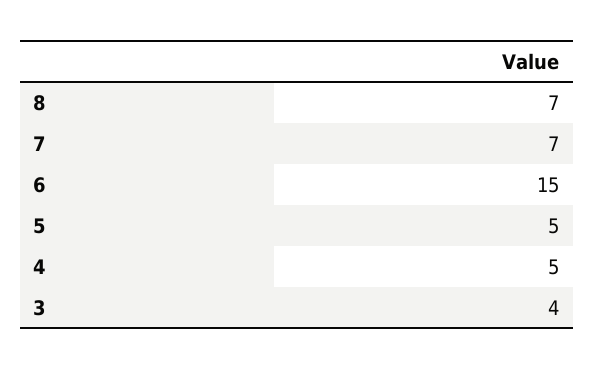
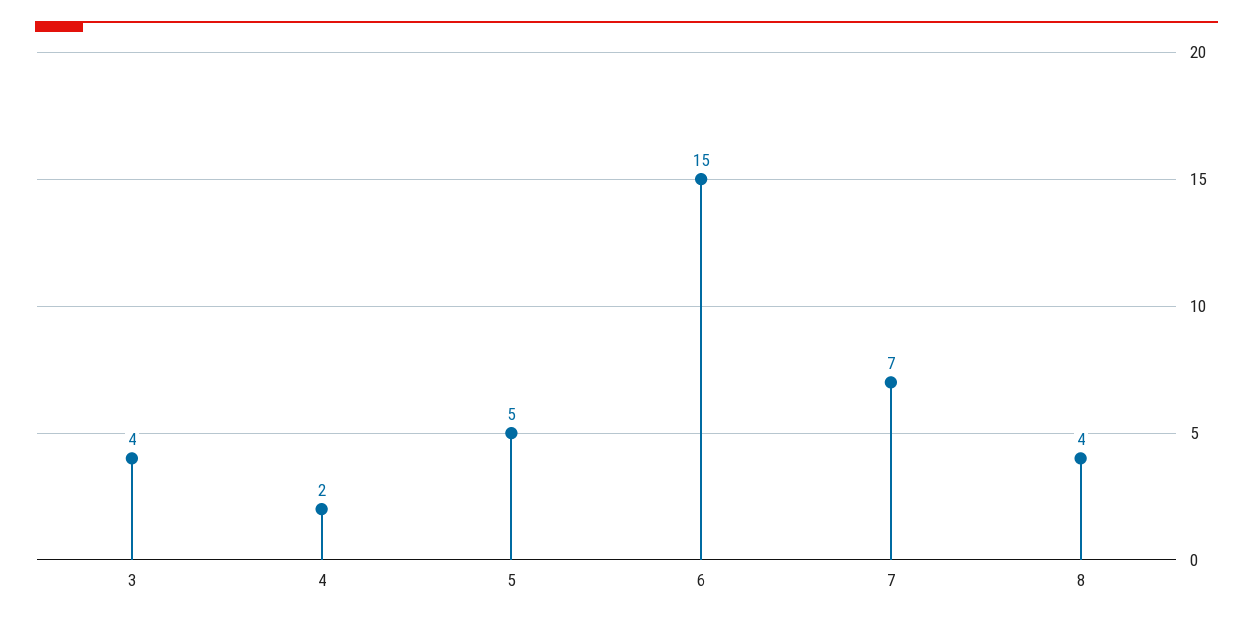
8: 7 -> 4
4: 5 -> 2

